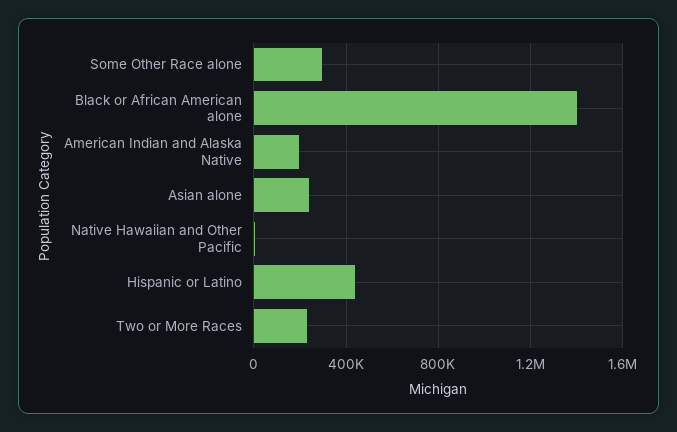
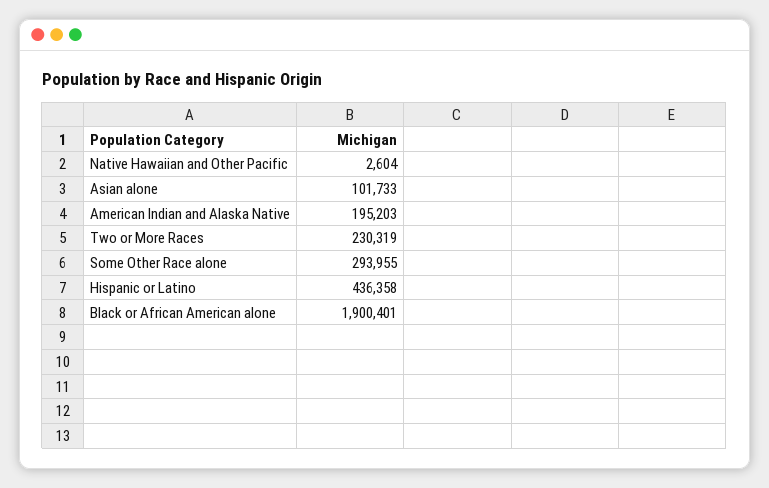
Black or African American alone: 1400000 -> 1900401
Asian alone: 250000 -> 101733

